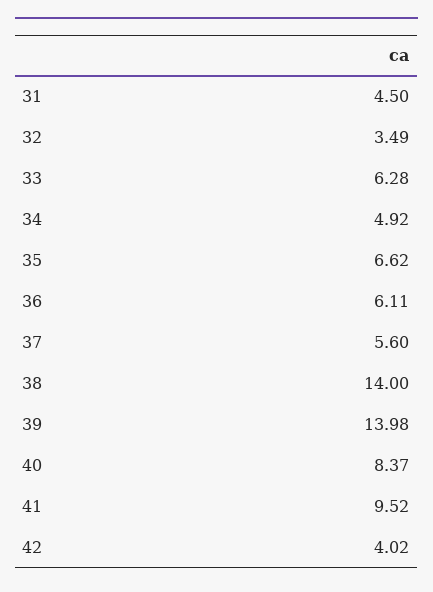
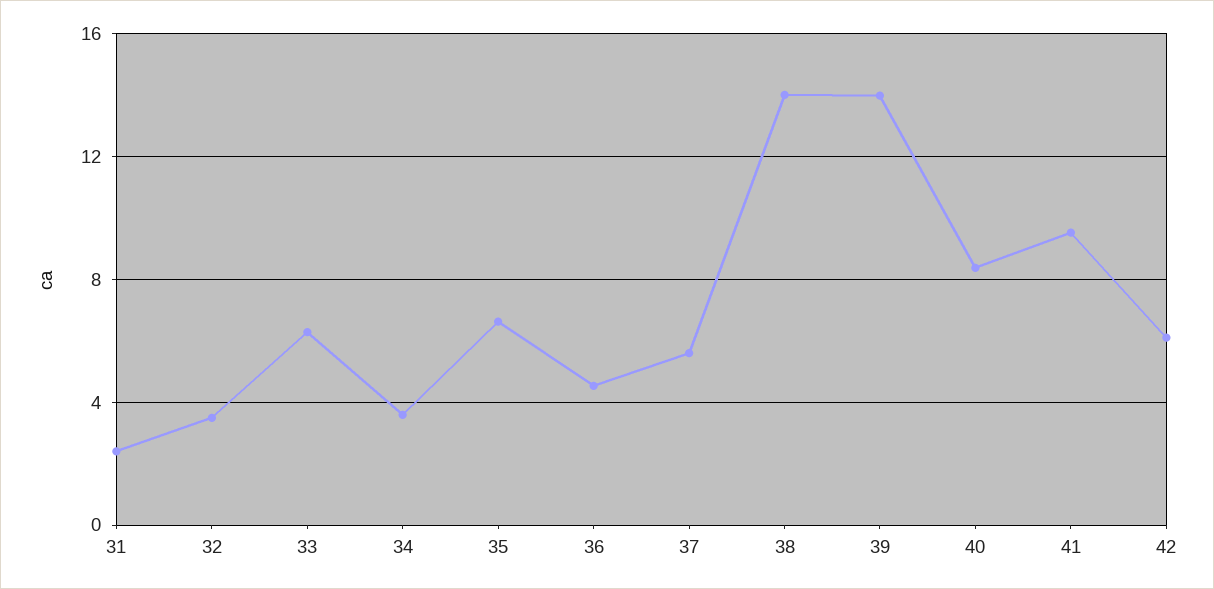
31: 4.5 -> 2.5
34: 4.92 -> 3.5
36: 6.11 -> 4.5
42: 4.02 -> 6

